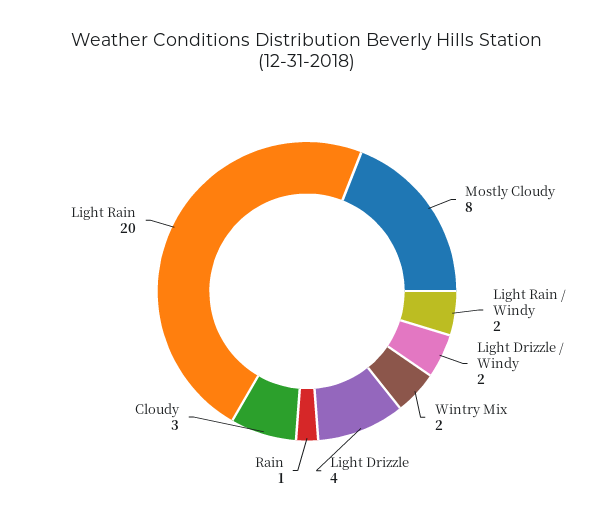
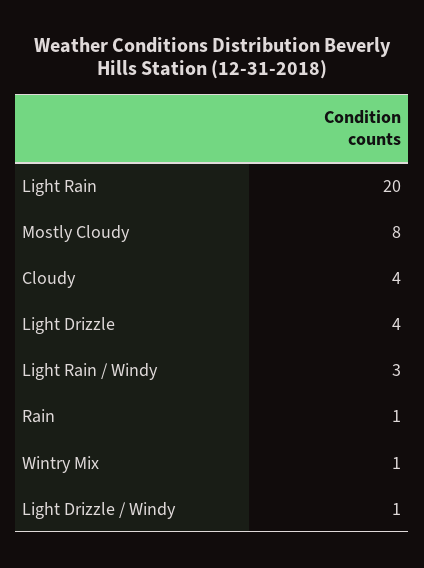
Light Rain / Windy: 2 -> 3
Light Drizzle / Windy: 2 -> 1
Wintry Mix: 2 -> 1
Cloudy: 3 -> 4

